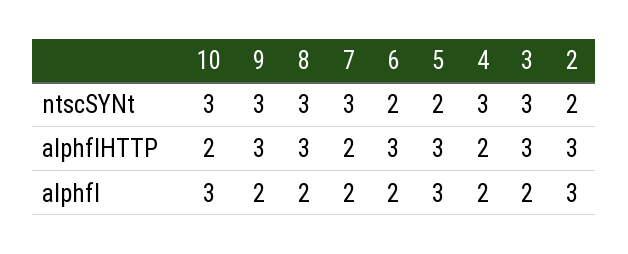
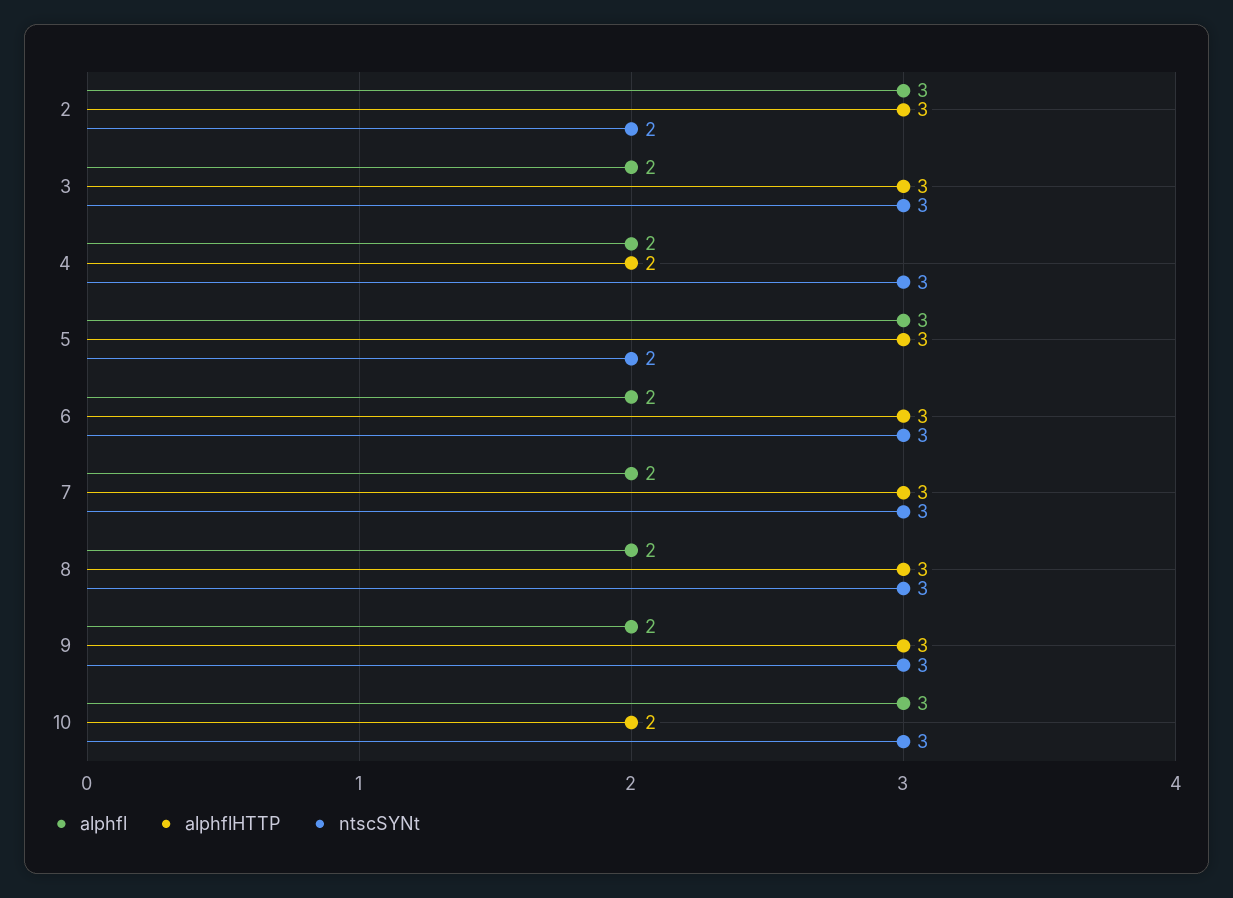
ntscSYNt, 6: 2 -> 3
alphflHTTP, 7: 2 -> 3

